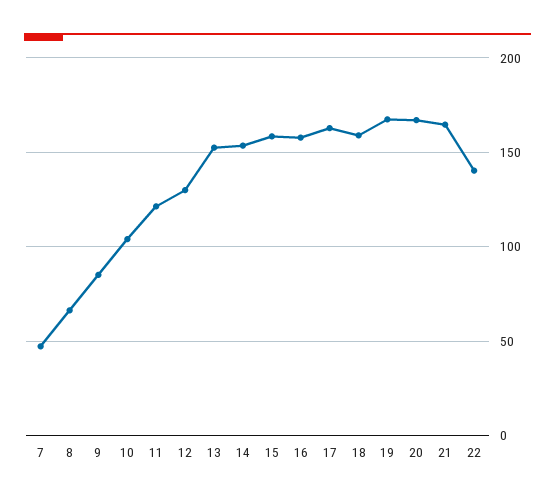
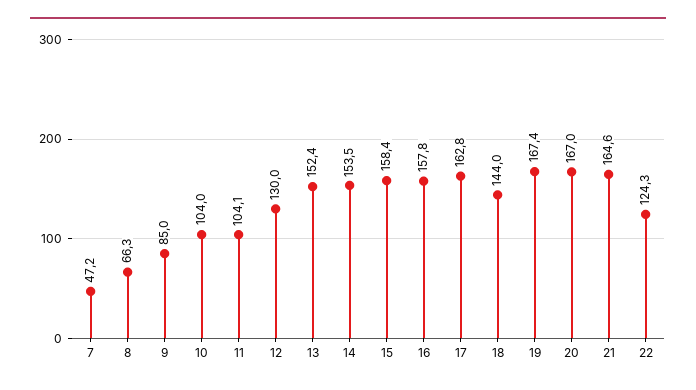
11: 120 -> 104.1
18: 160 -> 144
22: 140 -> 124.3

